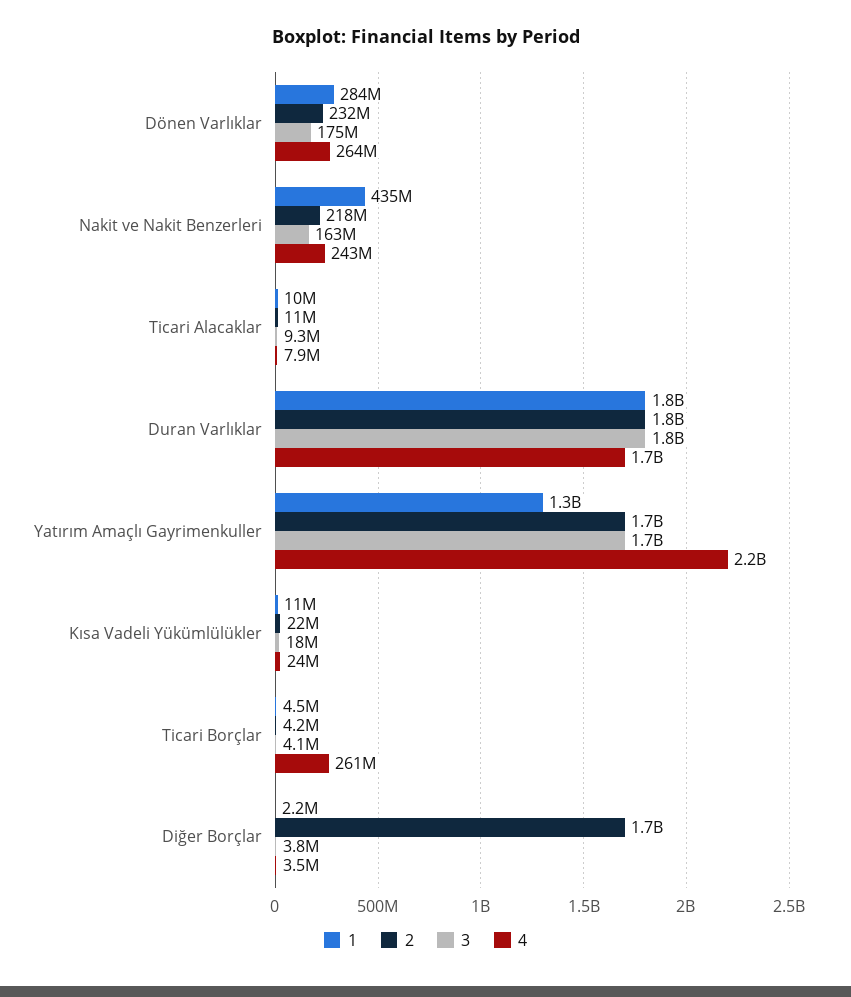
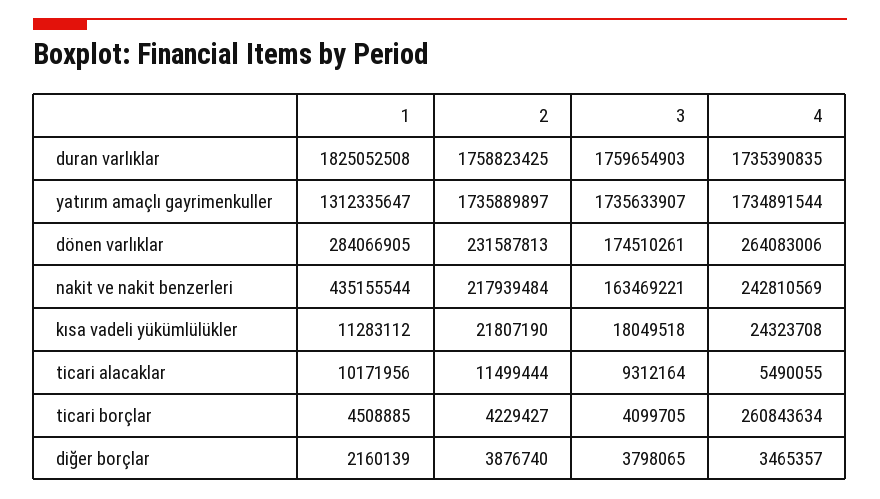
4, Ticari Alacaklar: 7900000 -> 5490055
4, Yatırım Amaçlı Gayrimenkuller: 2200000000 -> 1734891544
2, Diğer Borçlar: 1700000000 -> 3876740

